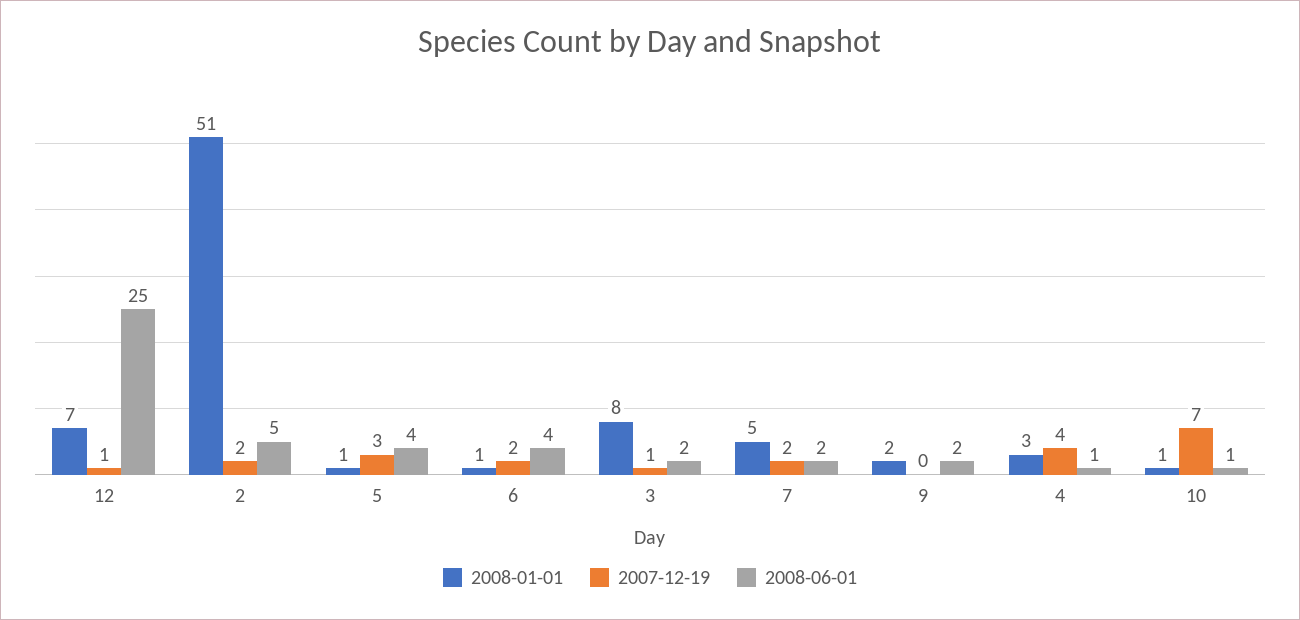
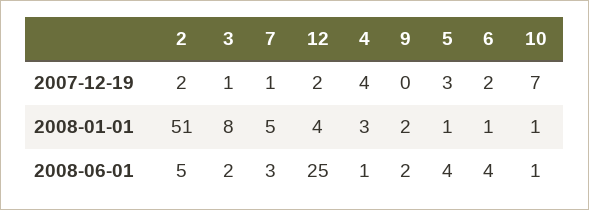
2008-01-01, 12: 7 -> 4
2007-12-19, 12: 1 -> 2
2007-12-19, 7: 2 -> 1
2008-06-01, 7: 2 -> 3

